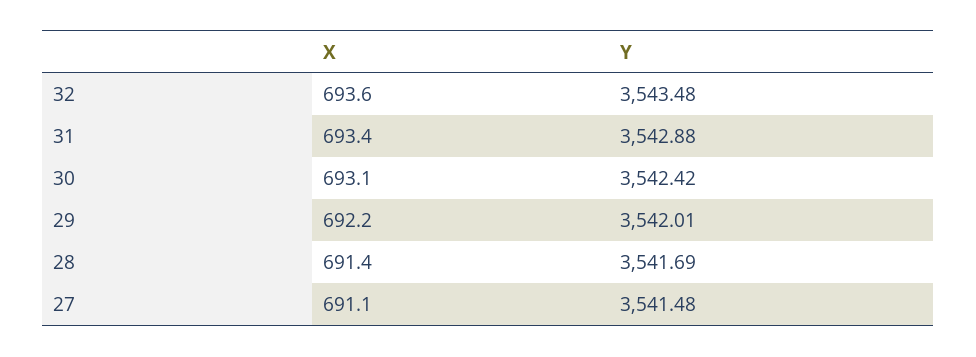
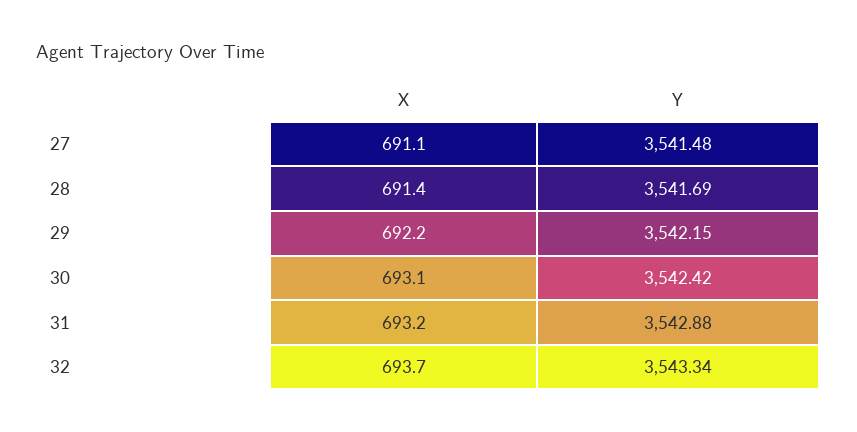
X, 32: 693.6 -> 693.7
Y, 32: 3543.48 -> 3543.34
X, 31: 693.4 -> 693.2
Y, 29: 3542.01 -> 3542.15

